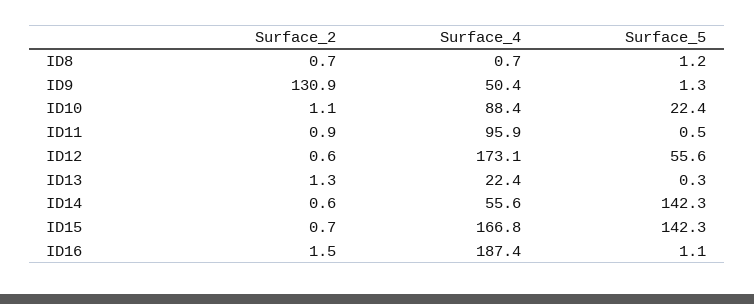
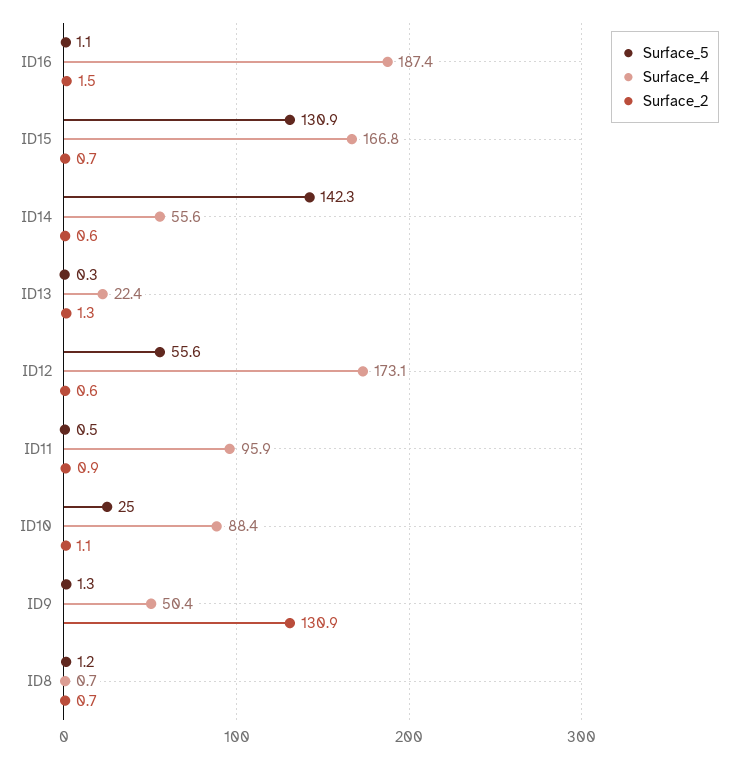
Surface_5, ID10: 22.4 -> 25
Surface_5, ID15: 142.3 -> 130.9

